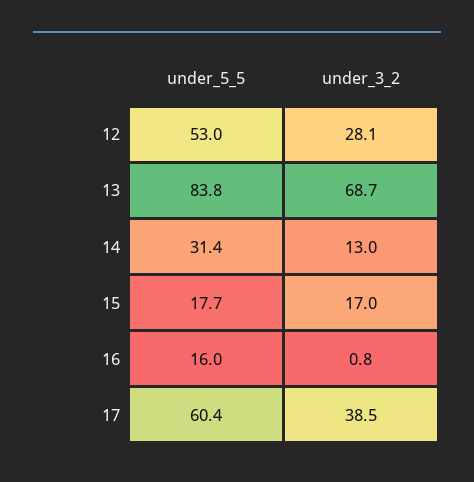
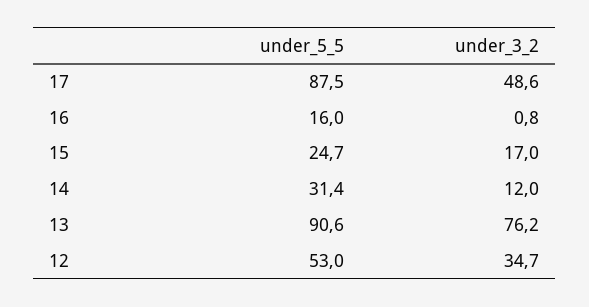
under_3_2, 12: 28.1 -> 34.7
under_5_5, 13: 83.8 -> 90.6
under_3_2, 13: 68.7 -> 76.2
under_3_2, 14: 13 -> 12
under_5_5, 15: 17.7 -> 24.7
under_5_5, 17: 60.4 -> 87.5
under_3_2, 17: 38.5 -> 48.6

